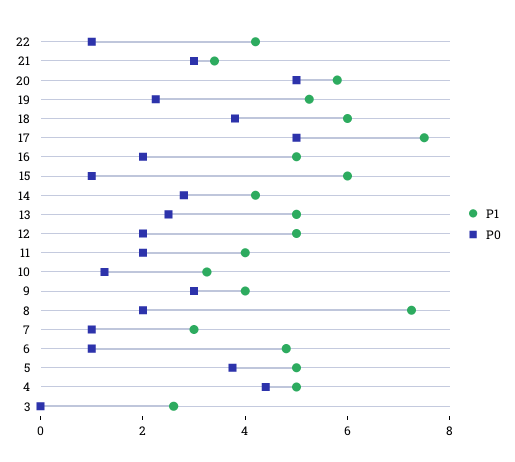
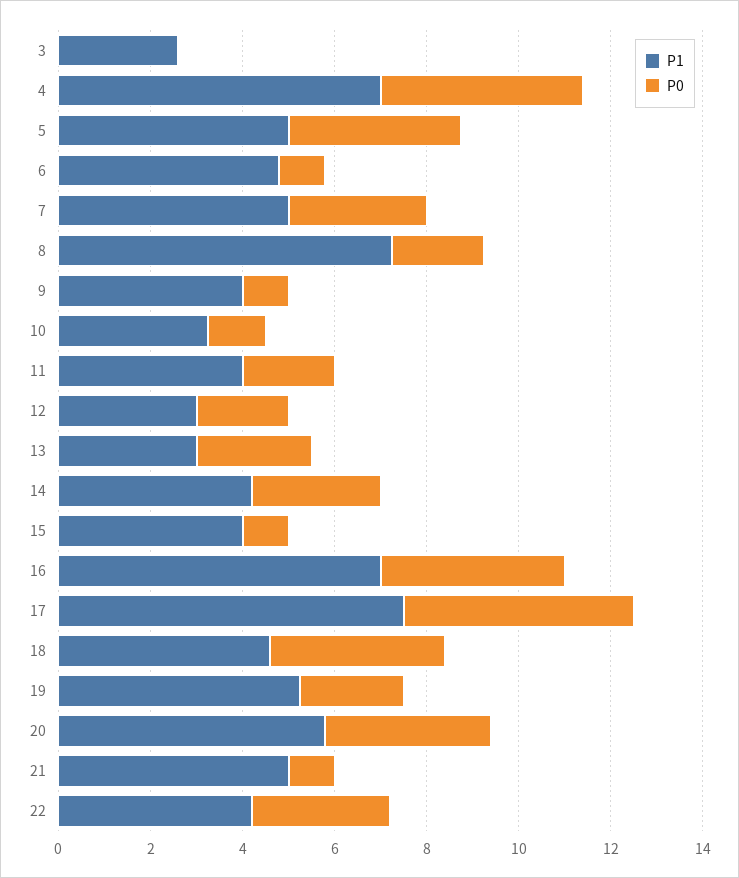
P0, 22: 1 -> 3
P1, 21: 3.5 -> 5
P0, 21: 3 -> 1
P0, 20: 5 -> 3.5
P1, 18: 6 -> 4.5
P1, 16: 5 -> 7
P0, 16: 2 -> 4
P1, 15: 6 -> 4
P1, 13: 5 -> 3
P1, 12: 5 -> 3
P0, 9: 3 -> 1
P1, 7: 3 -> 5
P0, 7: 1 -> 3
P1, 4: 5 -> 7

